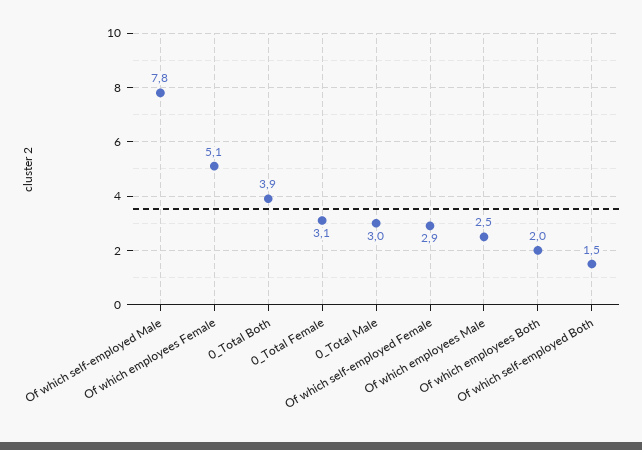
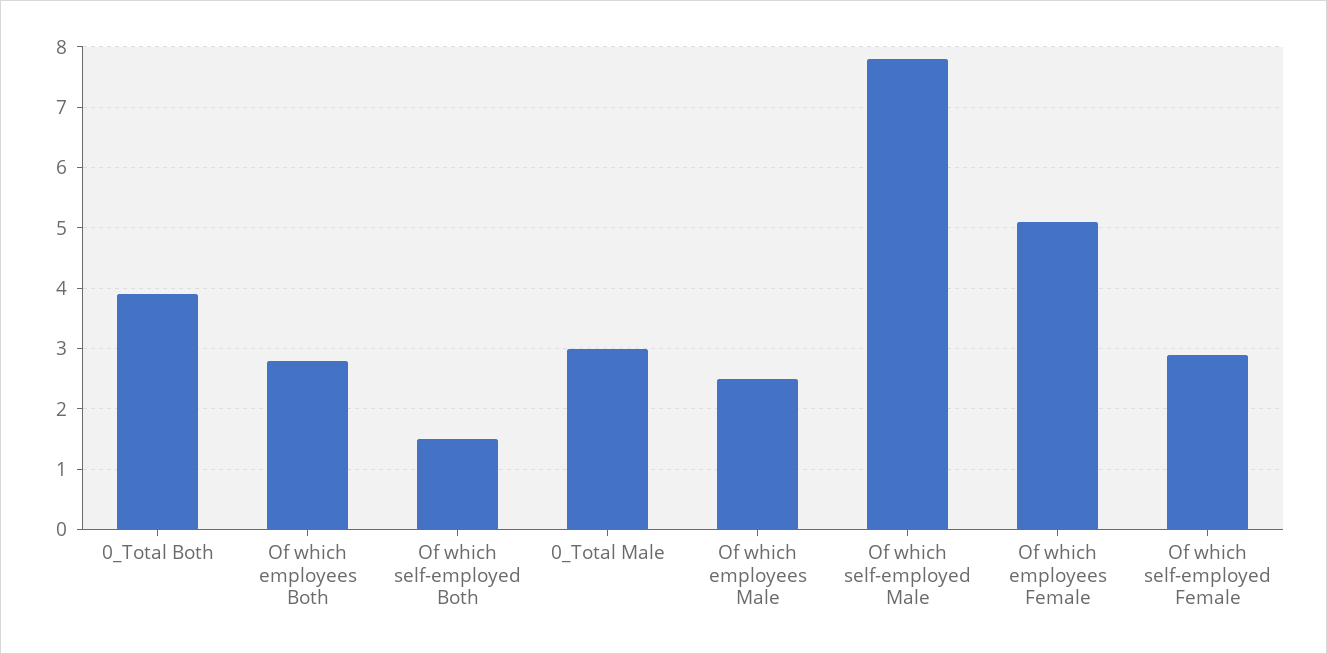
0_Total Female: 3.1 -> none
Of which employees Both: 2 -> 2.8

